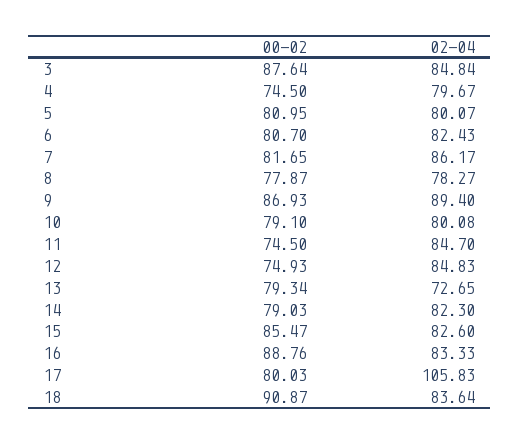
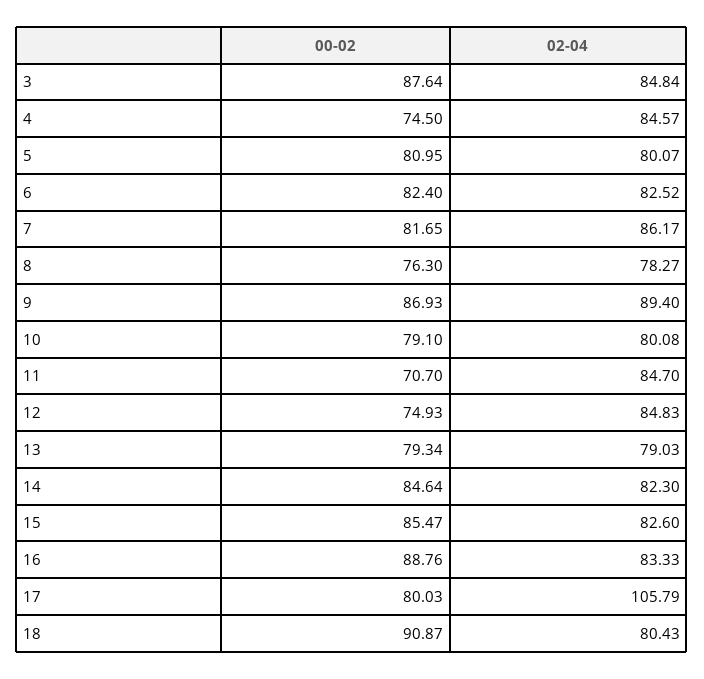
02-04, 4: 79.67 -> 84.57
00-02, 6: 80.7 -> 82.4
02-04, 6: 82.43 -> 82.52
00-02, 8: 77.87 -> 76.3
00-02, 11: 74.5 -> 70.7
02-04, 13: 72.65 -> 79.03
00-02, 14: 79.03 -> 84.64
02-04, 17: 105.83 -> 105.79
02-04, 18: 83.64 -> 80.43

